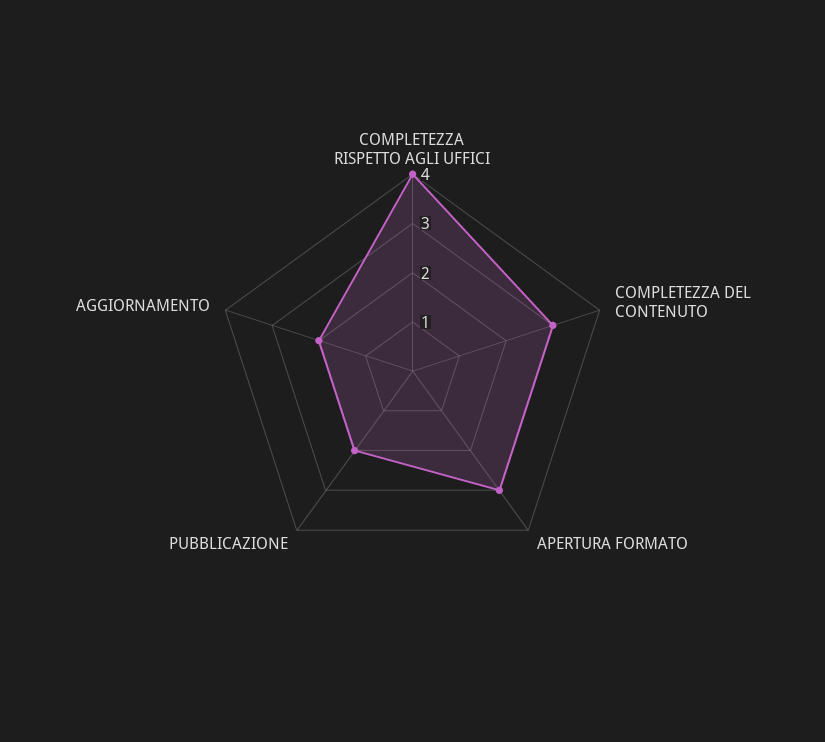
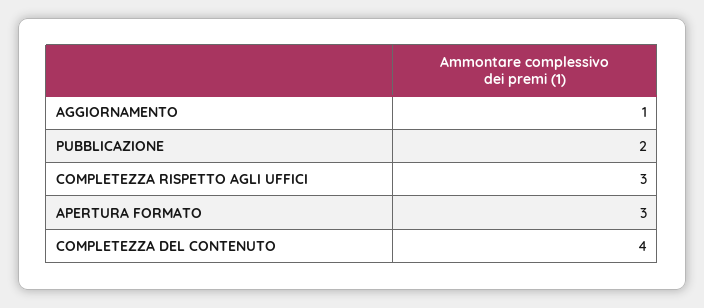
COMPLETEZZA RISPETTO AGLI UFFICI: 4 -> 3
COMPLETEZZA DEL CONTENUTO: 3 -> 4
AGGIORNAMENTO: 2 -> 1

